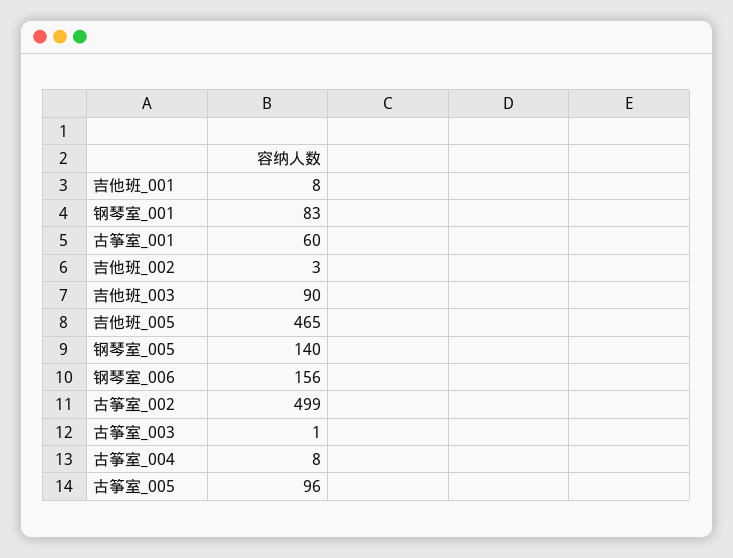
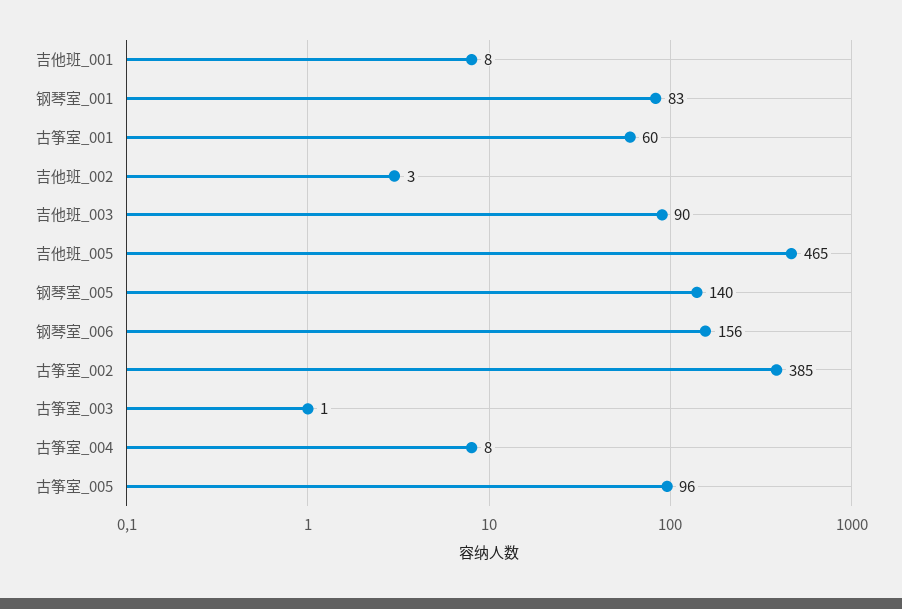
古筝室_002: 499 -> 385

